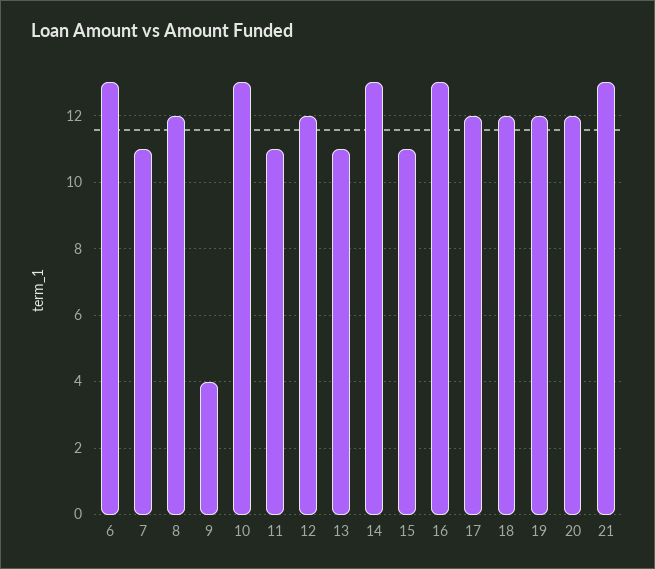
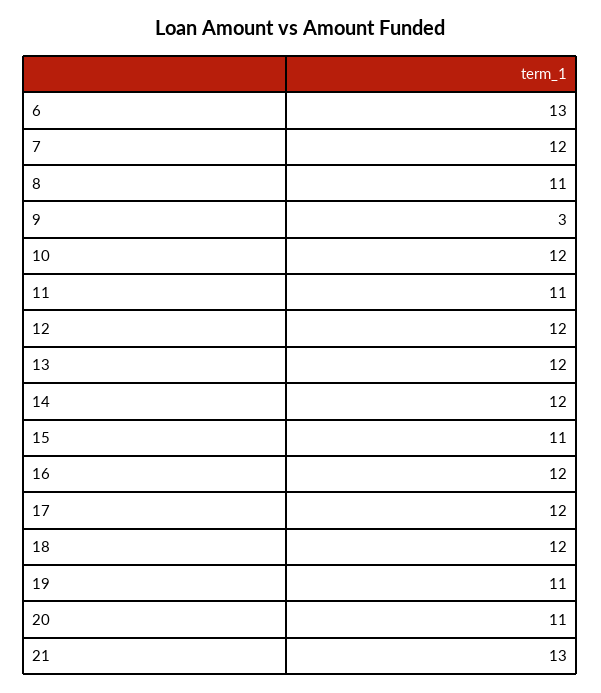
7: 11 -> 12
8: 12 -> 11
9: 4 -> 3
10: 13 -> 12
13: 11 -> 12
14: 13 -> 12
16: 13 -> 12
19: 12 -> 11
20: 12 -> 11

